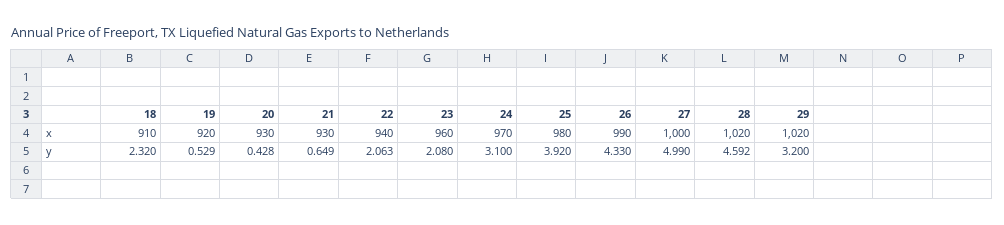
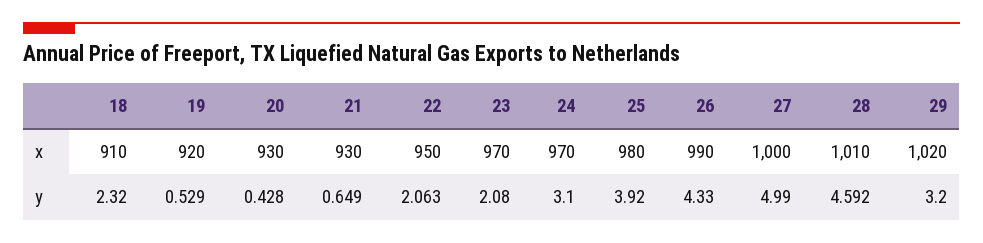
22, x: 940 -> 950
23, x: 960 -> 970
28, x: 1020 -> 1010

